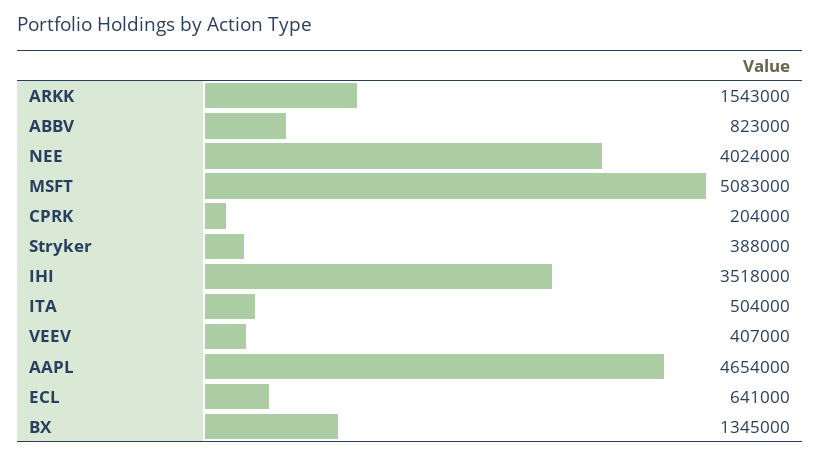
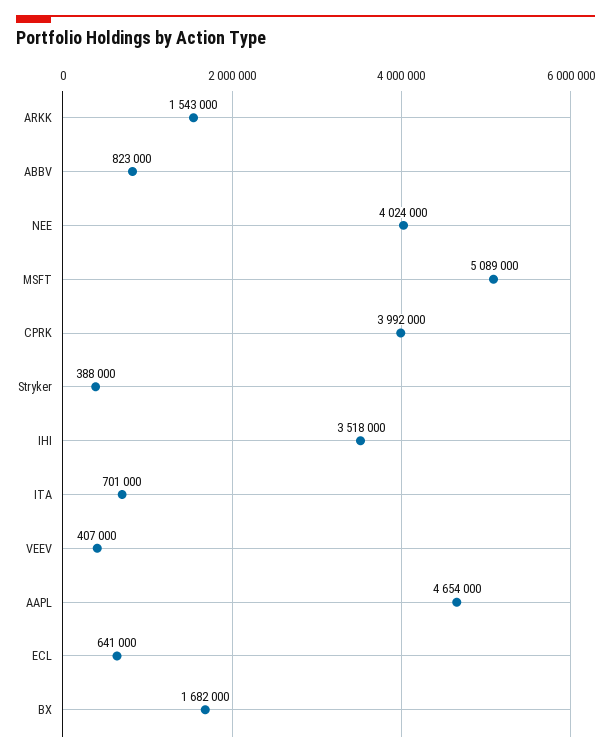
MSFT: 5083000 -> 5089000
CPRK: 204000 -> 3992000
ITA: 504000 -> 701000
BX: 1345000 -> 1682000

